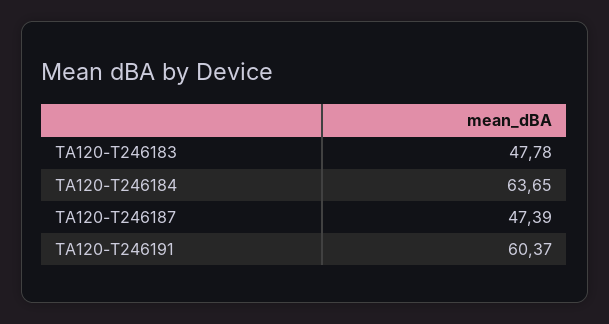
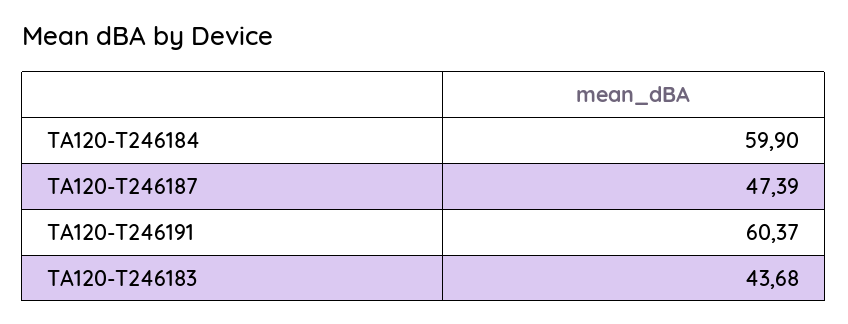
TA120-T246183: 47.78 -> 43.68
TA120-T246184: 63.65 -> 59.9

